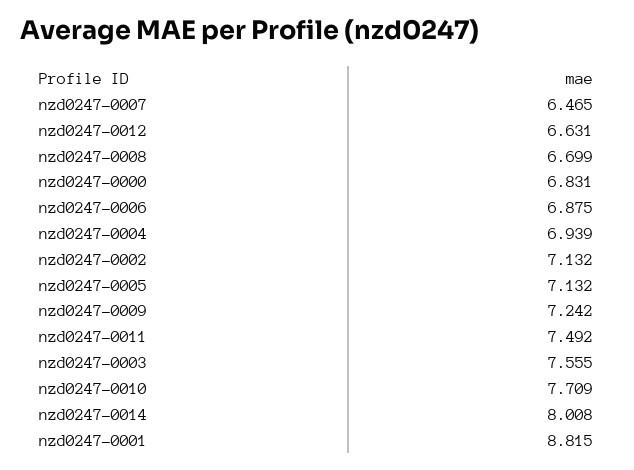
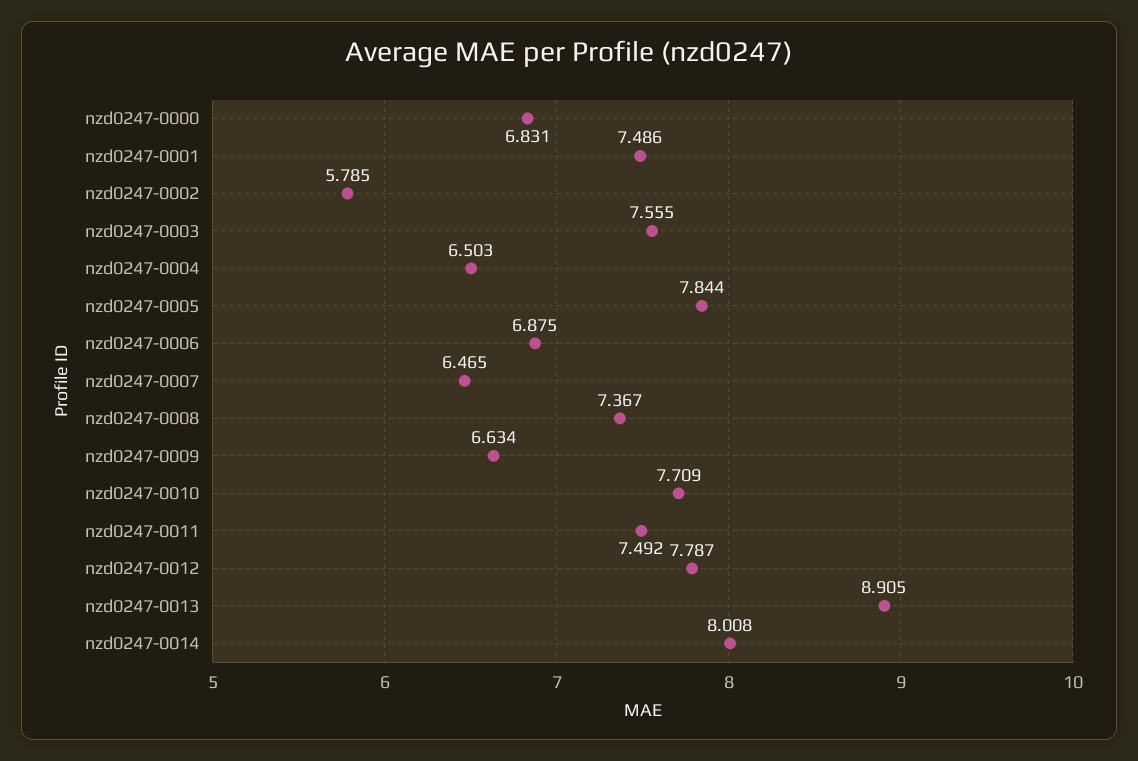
nzd0247-0012: 6.631 -> 7.787
nzd0247-0008: 6.699 -> 7.367
nzd0247-0004: 6.939 -> 6.503
nzd0247-0002: 7.132 -> 5.785
nzd0247-0005: 7.132 -> 7.844
nzd0247-0009: 7.242 -> 6.634
nzd0247-0001: 8.815 -> 7.486
nzd0247-0013: none -> 8.905

